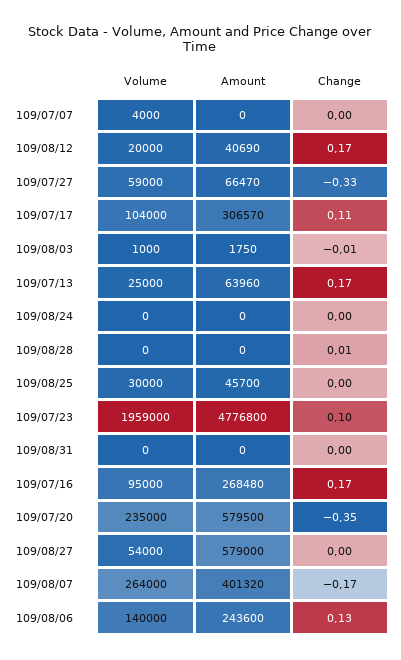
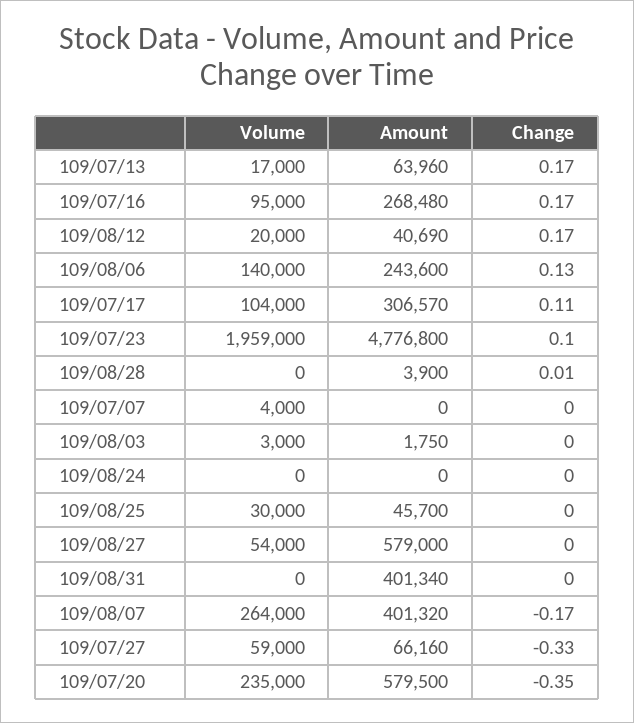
Amount, 109/07/27: 66470 -> 66160
Volume, 109/08/03: 1000 -> 3000
Change, 109/08/03: -0.01 -> 0
Volume, 109/07/13: 25000 -> 17000
Amount, 109/08/28: 0 -> 3900
Amount, 109/08/31: 0 -> 401340

